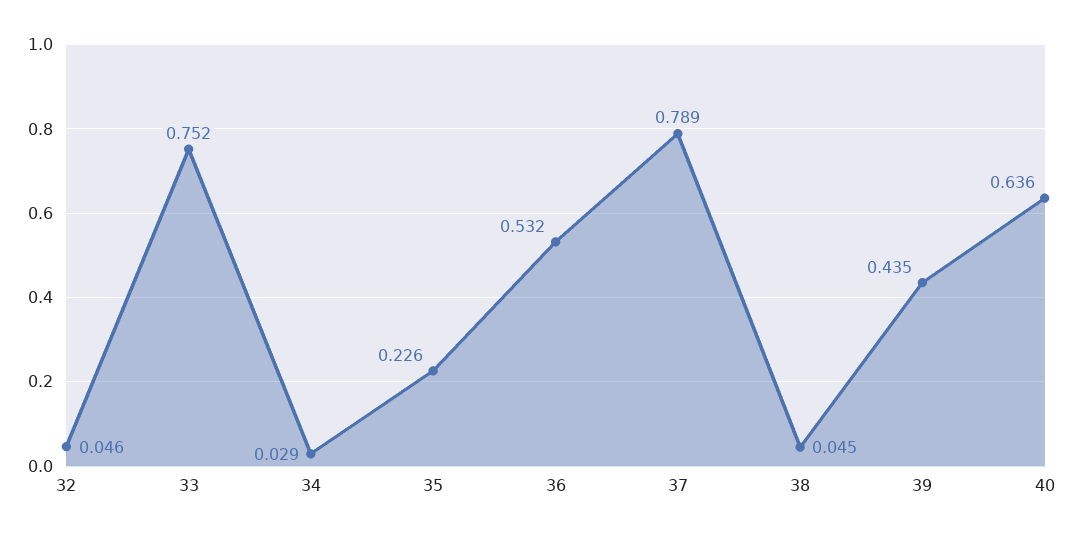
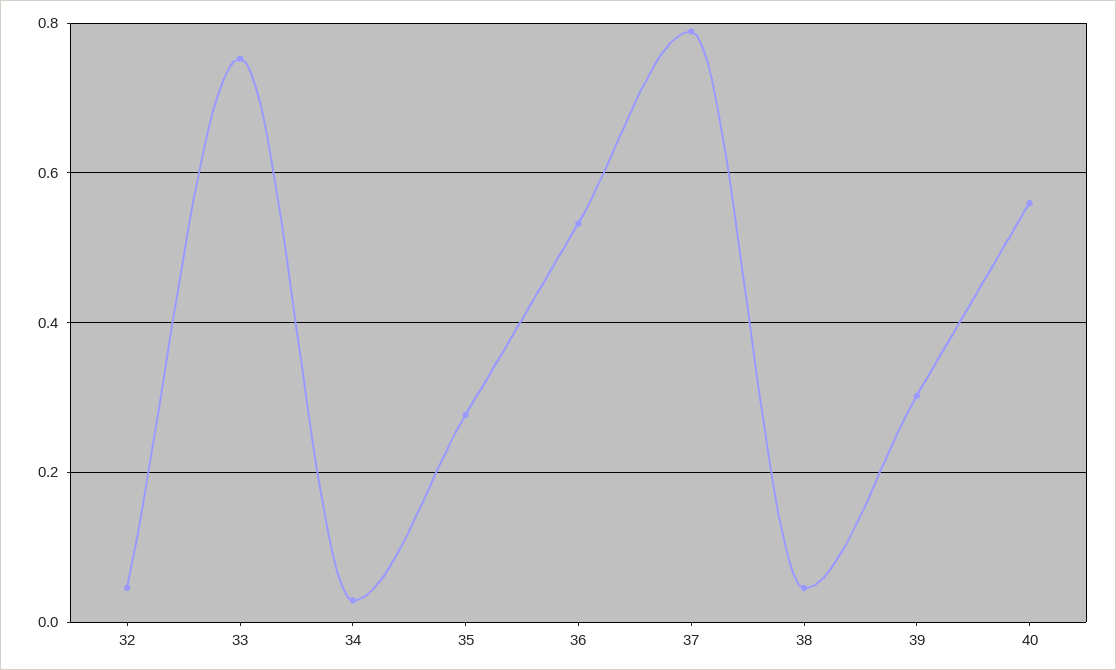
35: 0.226 -> 0.28
39: 0.435 -> 0.3
40: 0.636 -> 0.56

